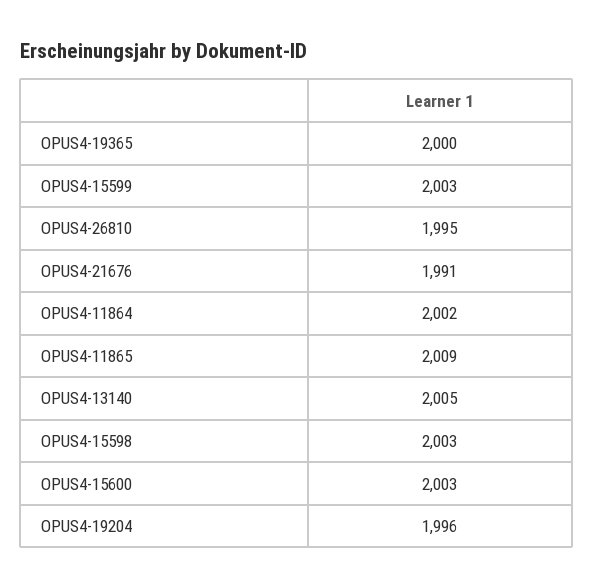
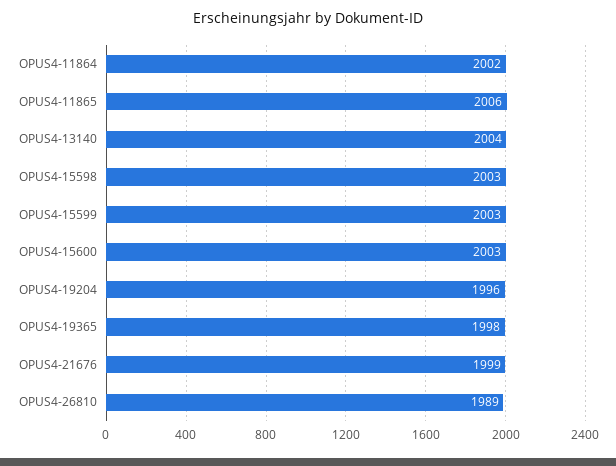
OPUS4-19365: 2000 -> 1998
OPUS4-26810: 1995 -> 1989
OPUS4-21676: 1991 -> 1999
OPUS4-11865: 2009 -> 2006
OPUS4-13140: 2005 -> 2004

